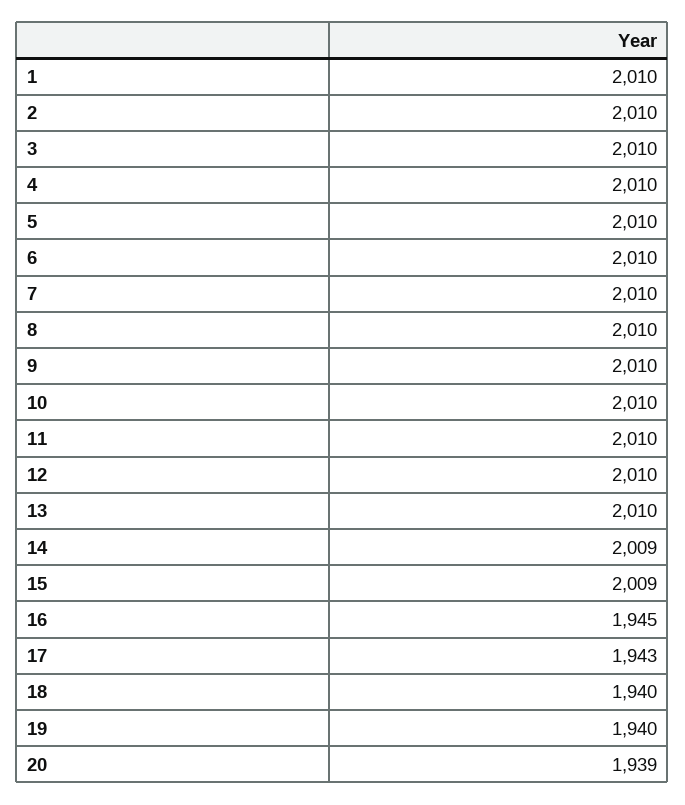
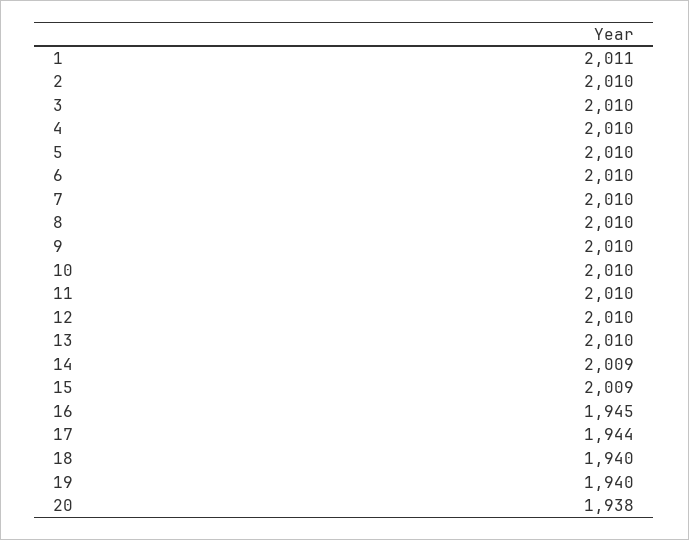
1: 2010 -> 2011
17: 1943 -> 1944
20: 1939 -> 1938

